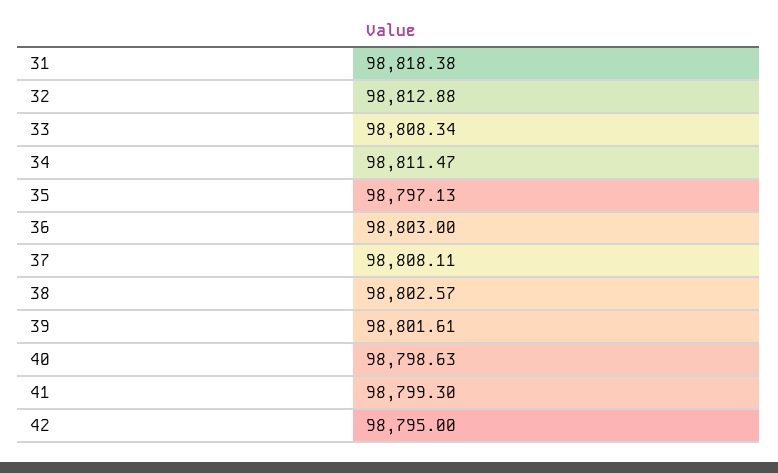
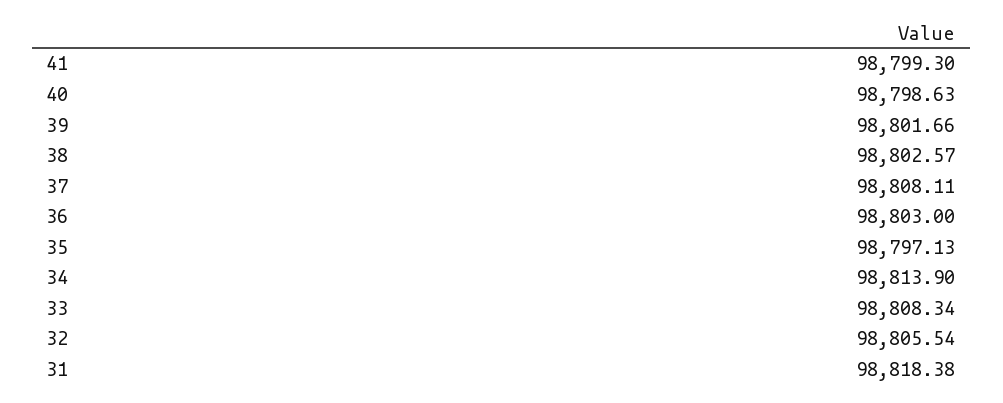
32: 98812.88 -> 98805.54
34: 98811.47 -> 98813.9
39: 98801.61 -> 98801.66
42: 98795 -> none

